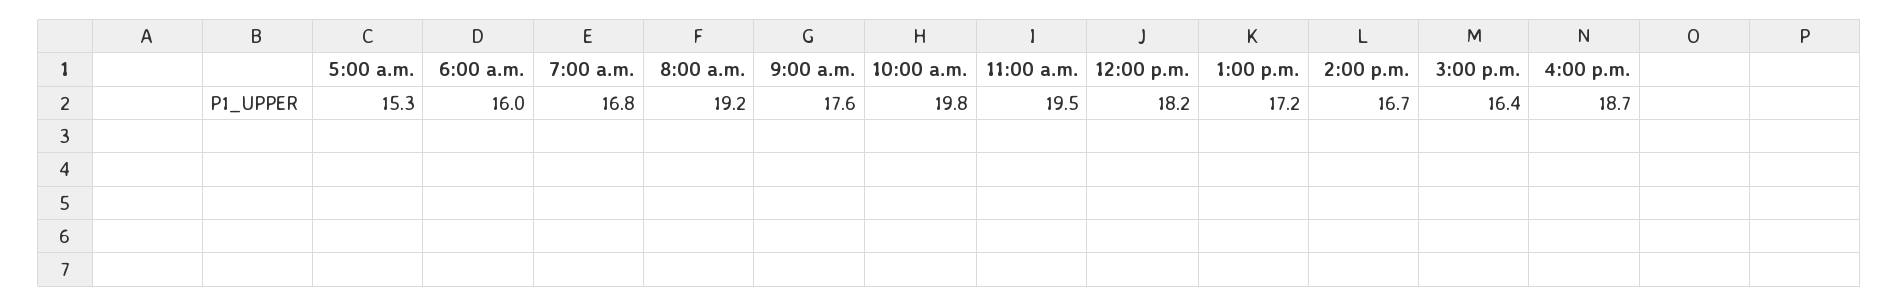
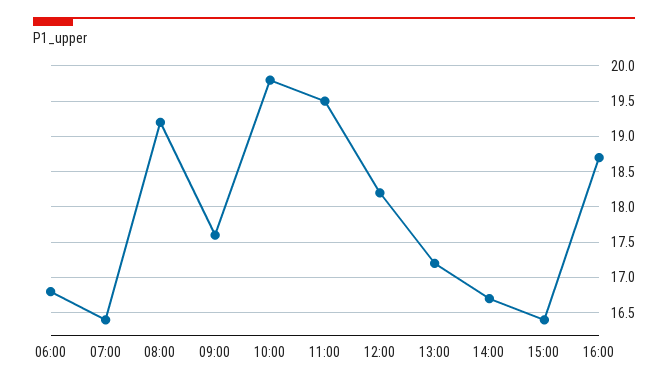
5:00 a.m.: 15.3 -> none
6:00 a.m.: 16 -> 16.8
7:00 a.m.: 16.8 -> 16.4

